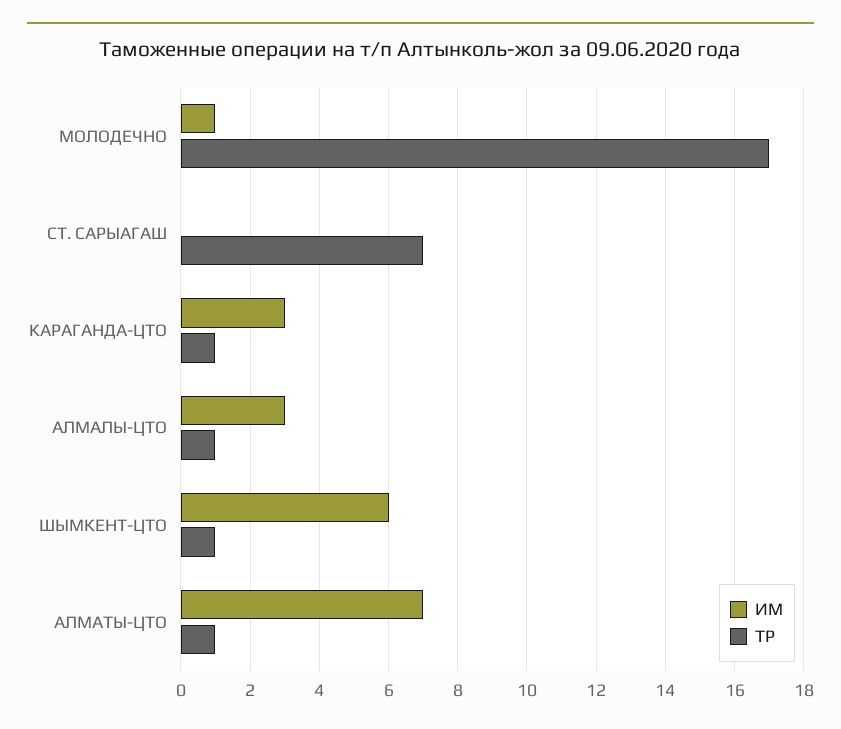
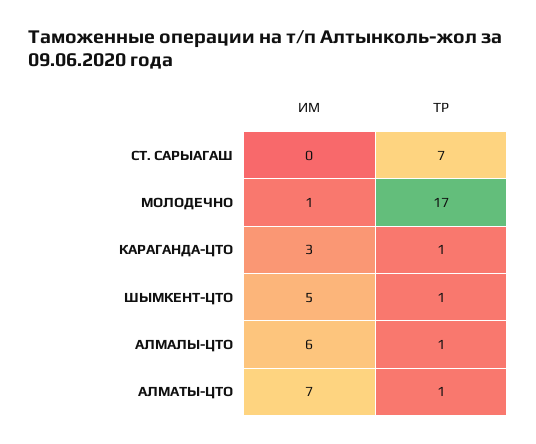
ИМ, АЛМАЛЫ-ЦТО: 3 -> 6
ИМ, ШЫМКЕНТ-ЦТО: 6 -> 5

